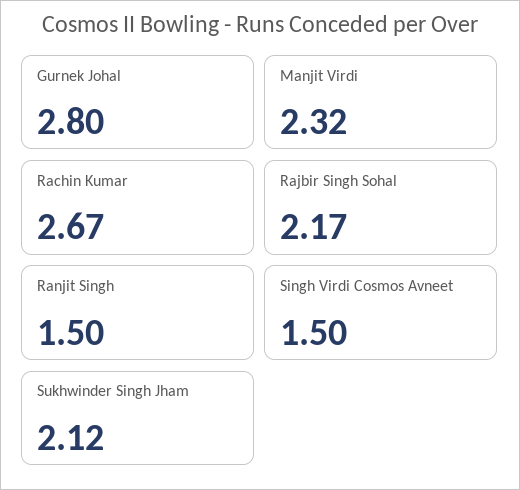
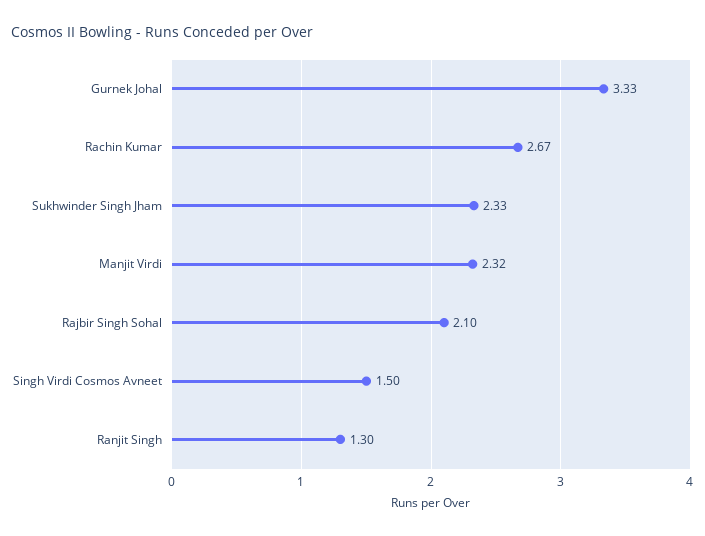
Gurnek Johal: 2.8 -> 3.33
Rajbir Singh Sohal: 2.17 -> 2.1
Ranjit Singh: 1.5 -> 1.3
Sukhwinder Singh Jham: 2.12 -> 2.33

